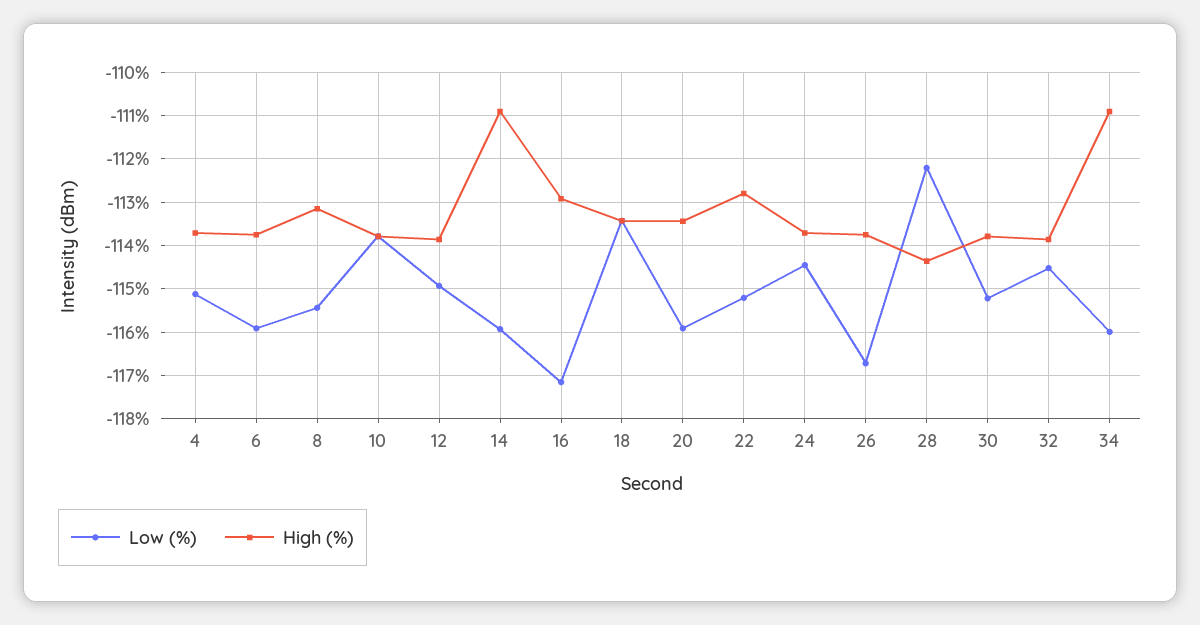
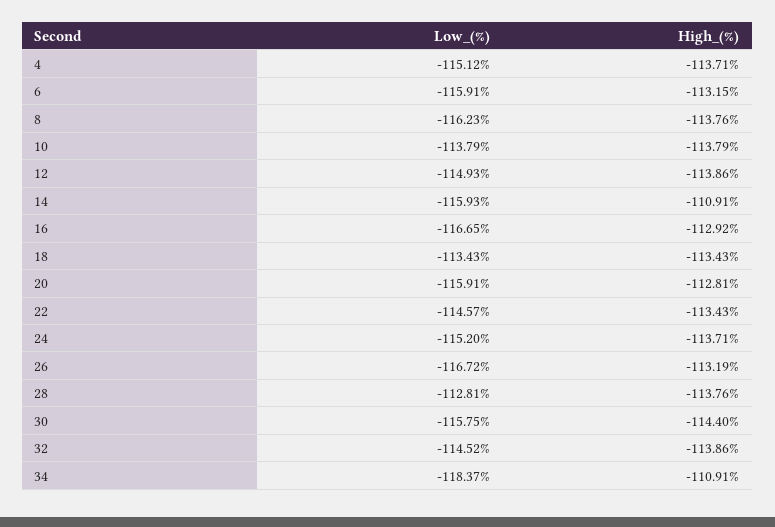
High (%), 6: -113.8 -> -113.15
Low (%), 8: -115.4 -> -116.23
High (%), 8: -113.2 -> -113.76
Low (%), 16: -117.2 -> -116.65
High (%), 20: -113.4 -> -112.81
Low (%), 22: -115.2 -> -114.57
High (%), 22: -112.8 -> -113.43
Low (%), 24: -114.4 -> -115.2
High (%), 26: -113.8 -> -113.19
Low (%), 28: -112.2 -> -112.81
High (%), 28: -114.4 -> -113.76
Low (%), 30: -115.2 -> -115.75
High (%), 30: -113.8 -> -114.4
Low (%), 34: -116 -> -118.37

